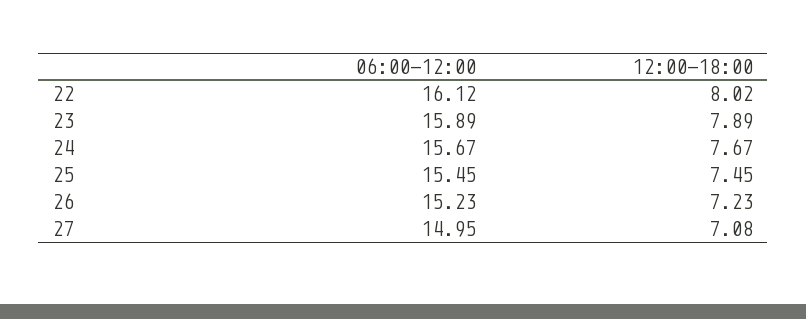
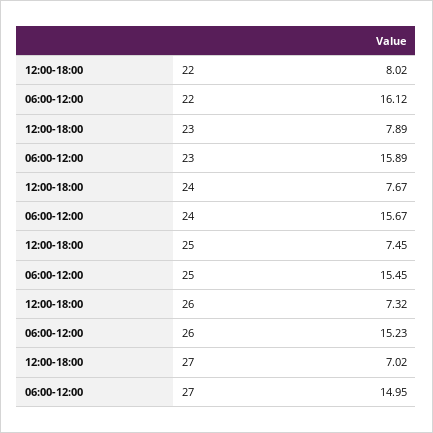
12:00-18:00, 26: 7.23 -> 7.32
12:00-18:00, 27: 7.08 -> 7.02

